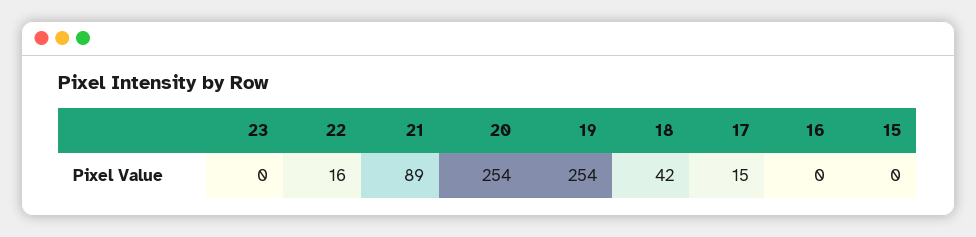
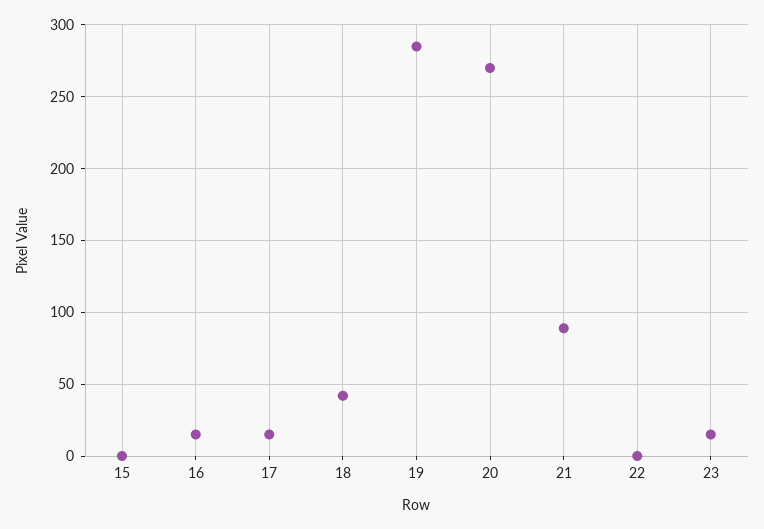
23: 0 -> 15
22: 16 -> 0
20: 254 -> 270
19: 254 -> 285
16: 0 -> 15

